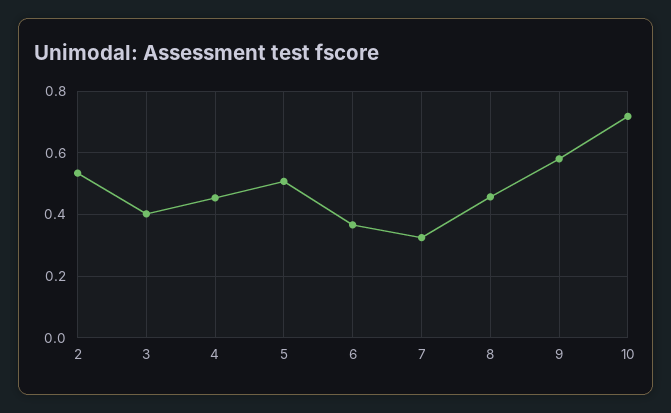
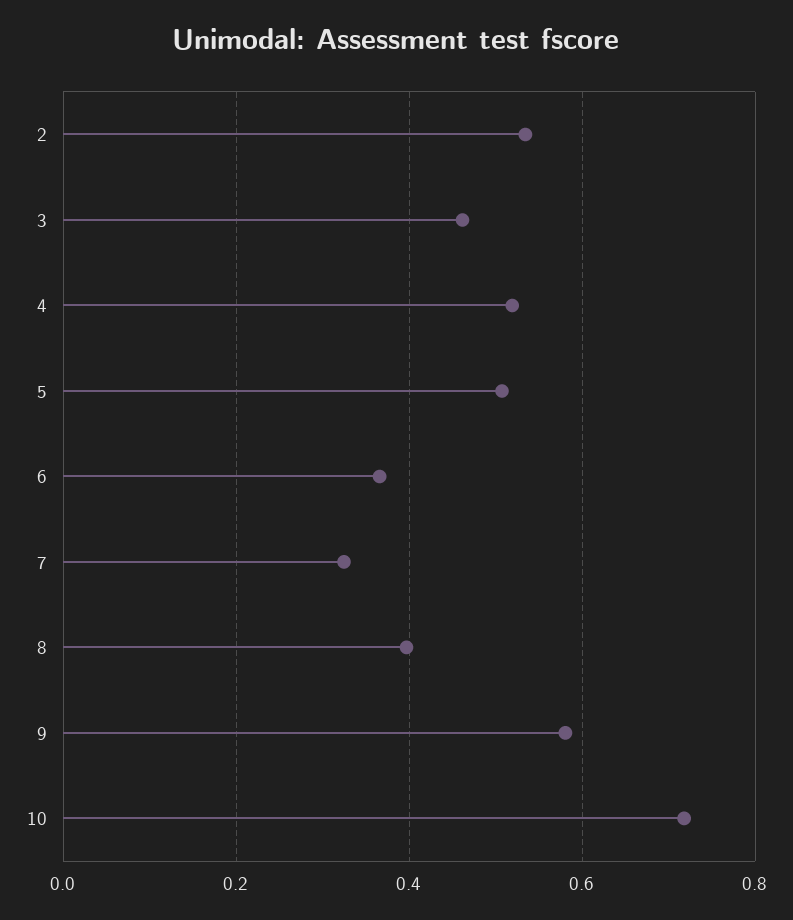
3: 0.4 -> 0.46
4: 0.46 -> 0.52
8: 0.46 -> 0.4

